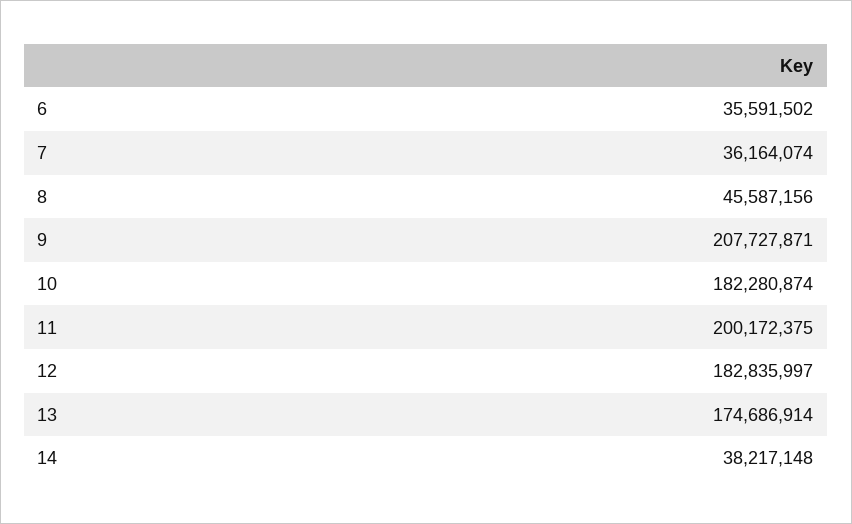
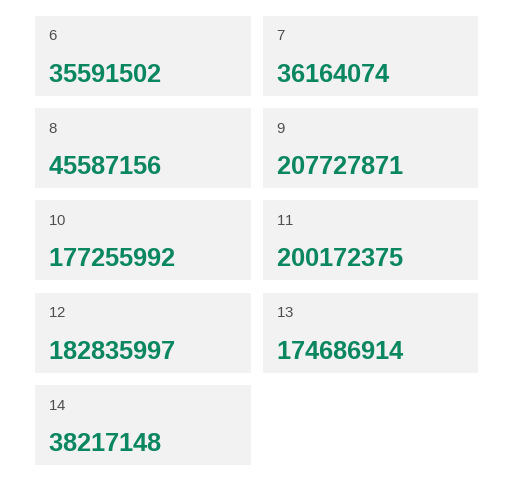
10: 182280874 -> 177255992

